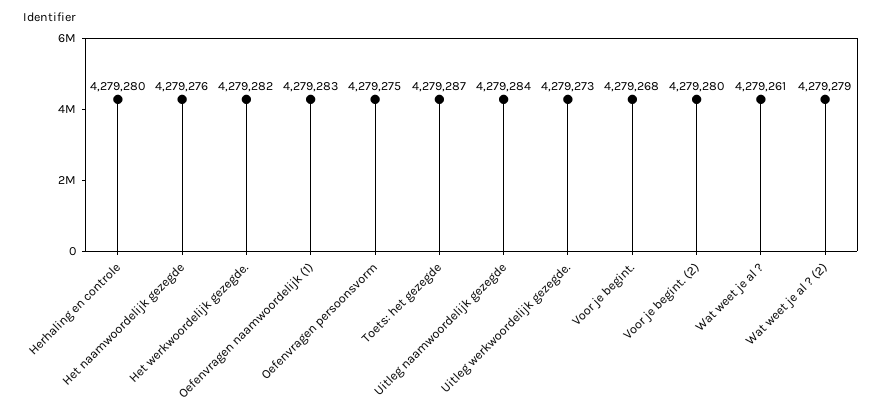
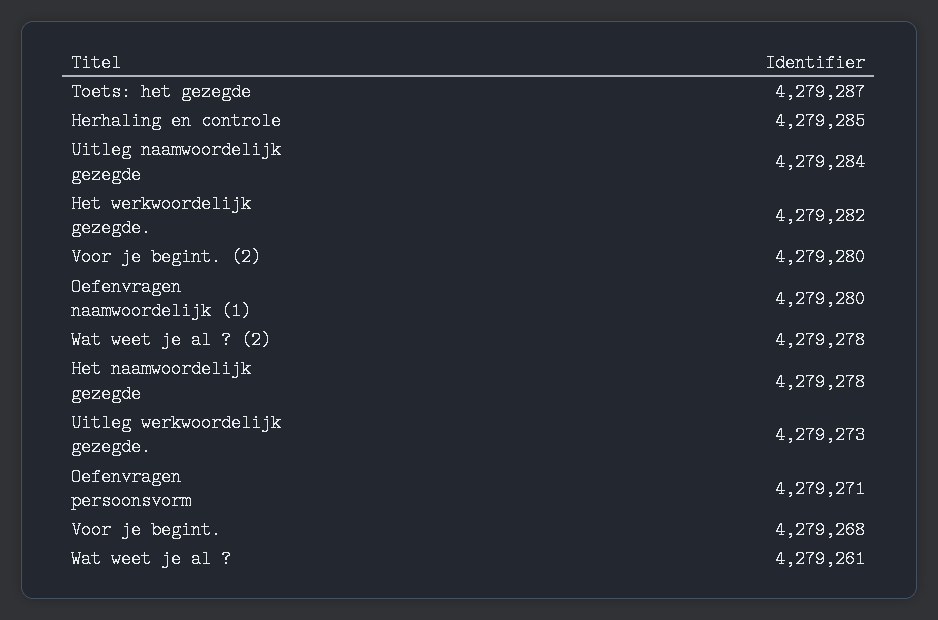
Herhaling en controle: 4279280 -> 4279285
Het naamwoordelijk gezegde: 4279276 -> 4279278
Oefenvragen naamwoordelijk (1): 4279283 -> 4279280
Oefenvragen persoonsvorm: 4279275 -> 4279271
Wat weet je al ? (2): 4279279 -> 4279278

